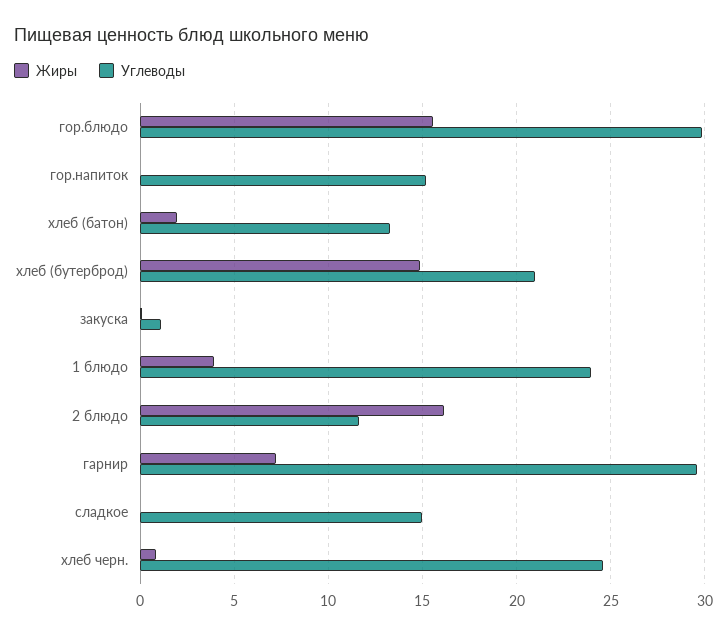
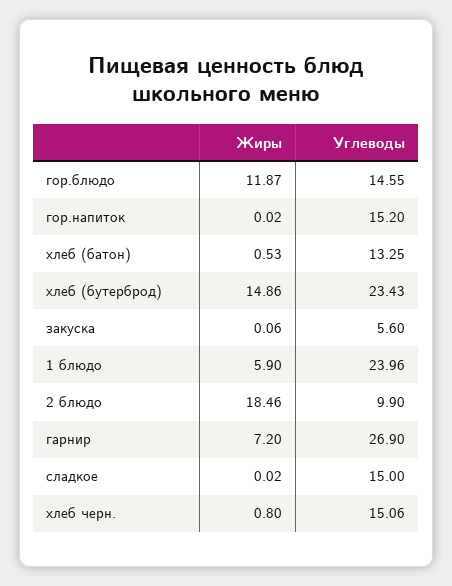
Жиры, гор.блюдо: 15.5 -> 11.87
Углеводы, гор.блюдо: 30 -> 14.55
Жиры, хлеб (батон): 2 -> 0.53
Углеводы, хлеб (бутерброд): 21 -> 23.43
Углеводы, закуска: 1 -> 5.6
Жиры, 1 блюдо: 4 -> 5.9
Жиры, 2 блюдо: 16 -> 18.46
Углеводы, 2 блюдо: 11.5 -> 9.9
Углеводы, гарнир: 29.5 -> 26.9
Углеводы, хлеб черн.: 24.5 -> 15.06

